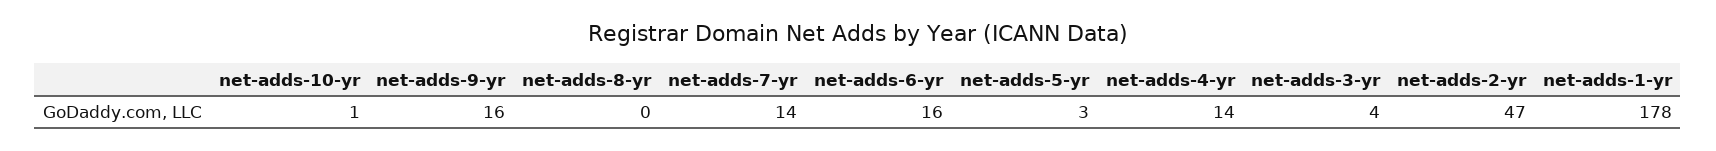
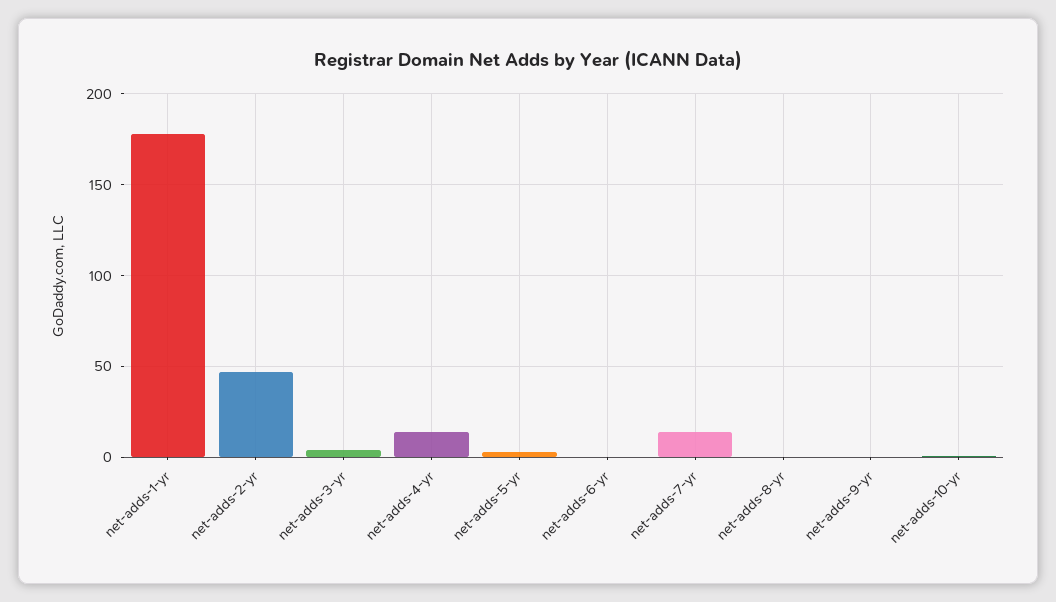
net-adds-9-yr: 16 -> 0
net-adds-6-yr: 16 -> 0

